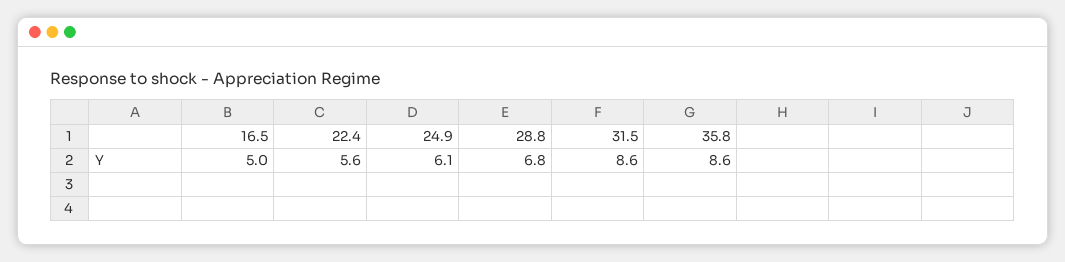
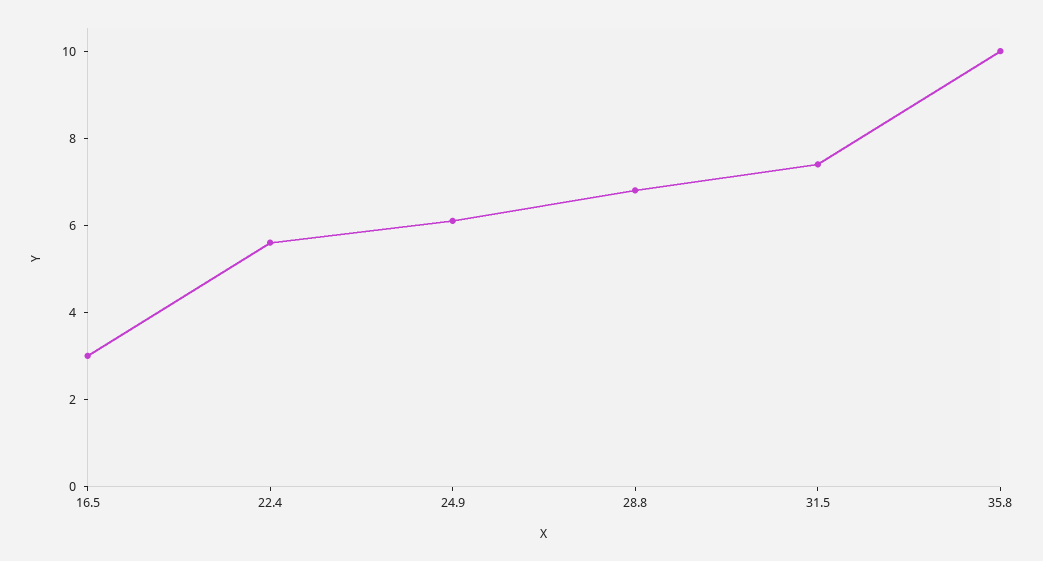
16.5: 5 -> 3
31.5: 8.6 -> 7.5
35.8: 8.6 -> 10

